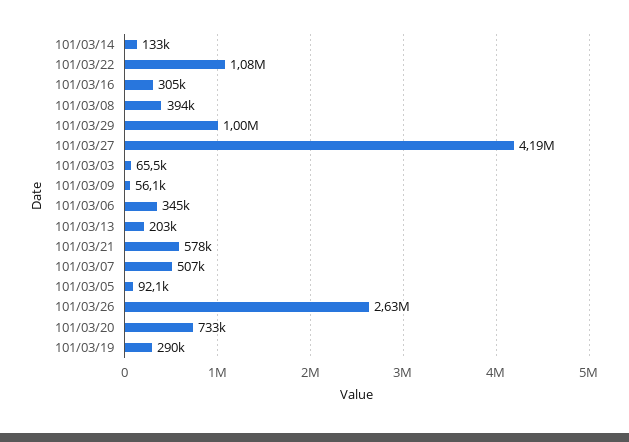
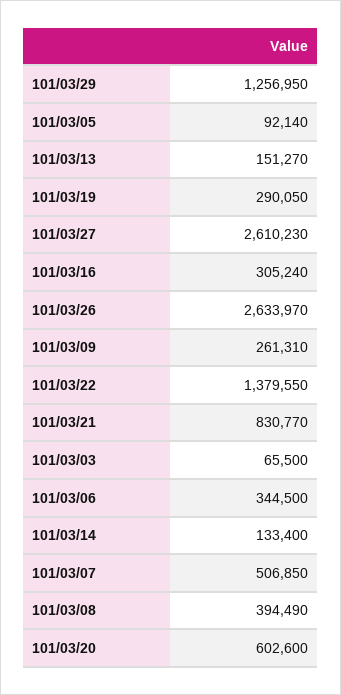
101/03/22: 1080000 -> 1379550
101/03/29: 1000000 -> 1256950
101/03/27: 4190000 -> 2610230
101/03/09: 56100 -> 261310
101/03/13: 203000 -> 151270
101/03/21: 578000 -> 830770
101/03/20: 733000 -> 602600

